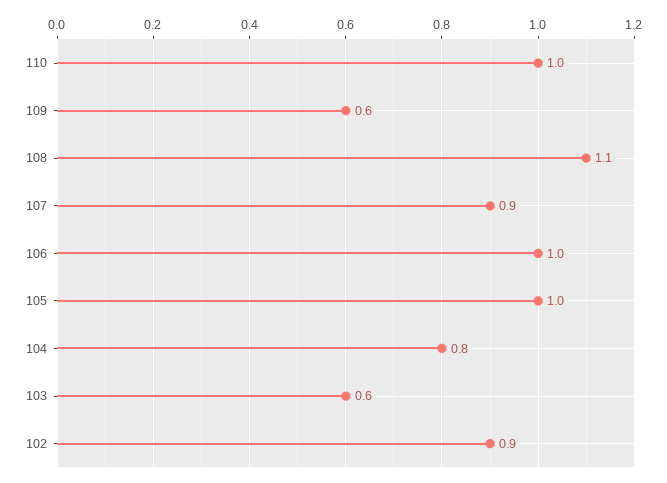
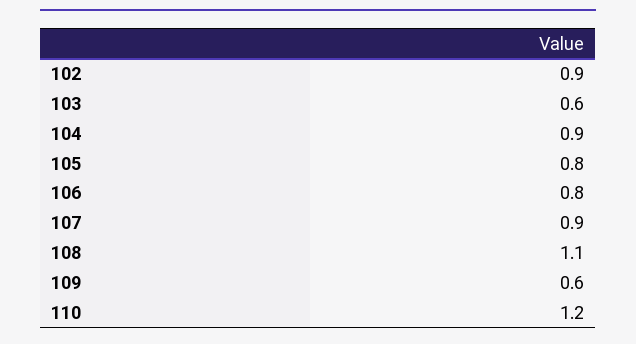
110: 1 -> 1.2
106: 1 -> 0.8
105: 1 -> 0.8
104: 0.8 -> 0.9

